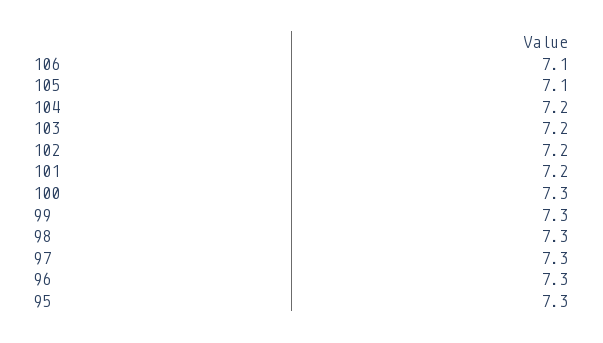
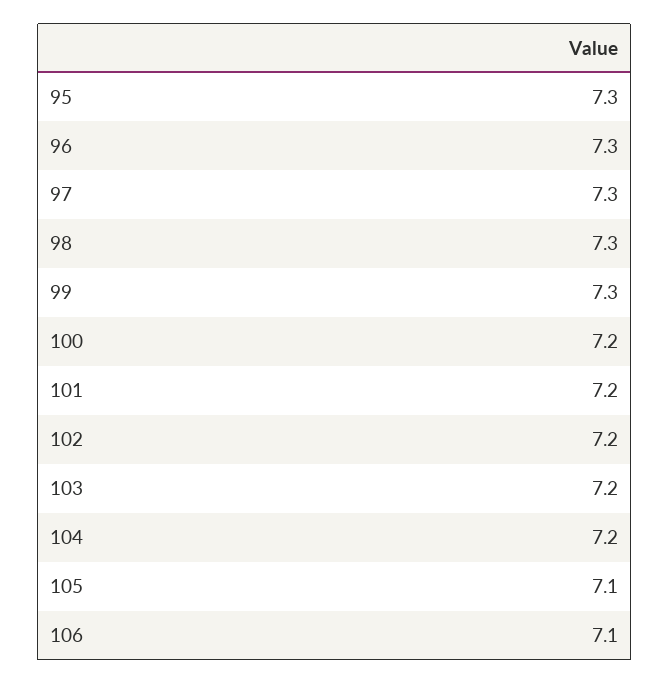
100: 7.3 -> 7.2

